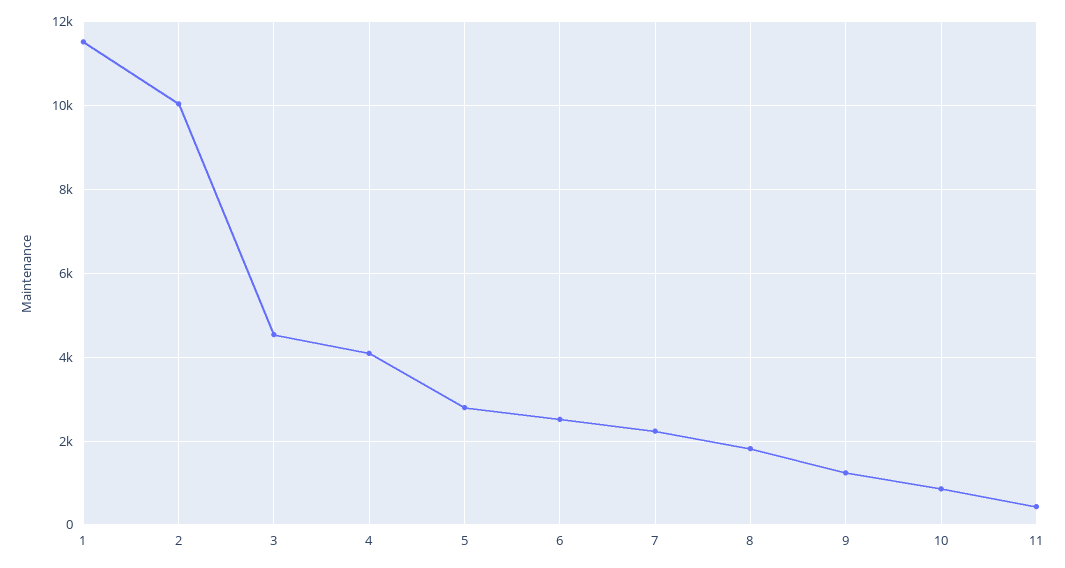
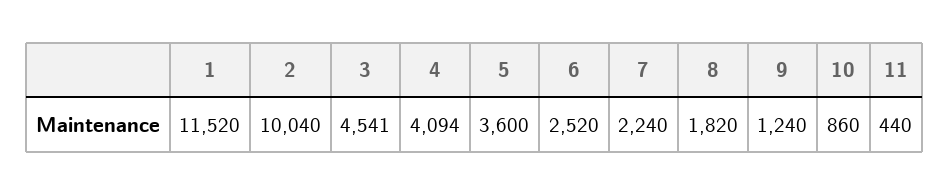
5: 2800 -> 3600

